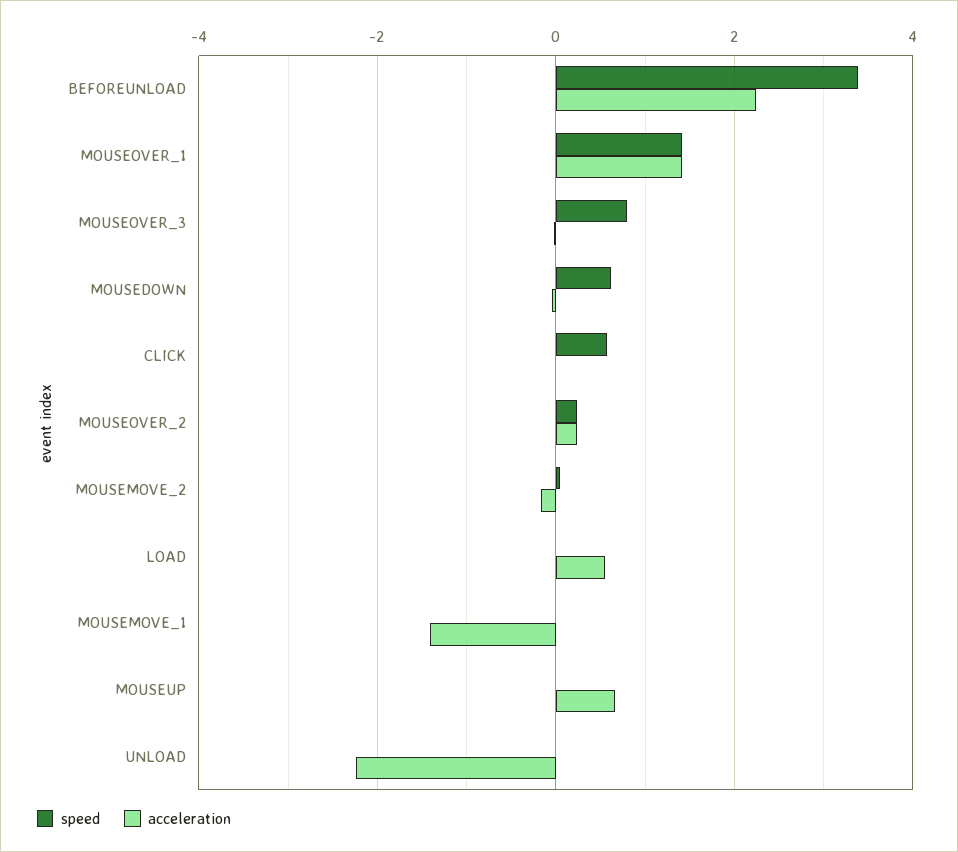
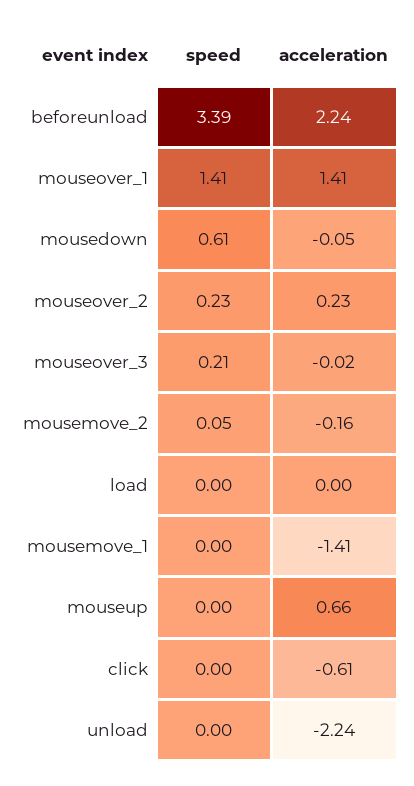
speed, MOUSEOVER_3: 0.8 -> 0.21
speed, CLICK: 0.6 -> 0
acceleration, CLICK: 0 -> -0.61
acceleration, LOAD: 0.6 -> 0

